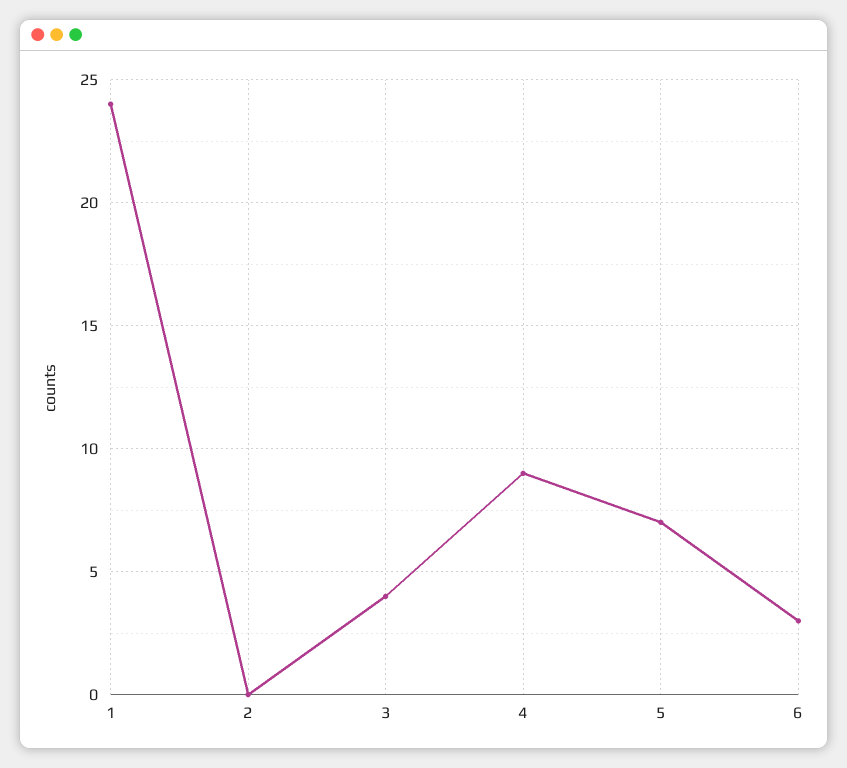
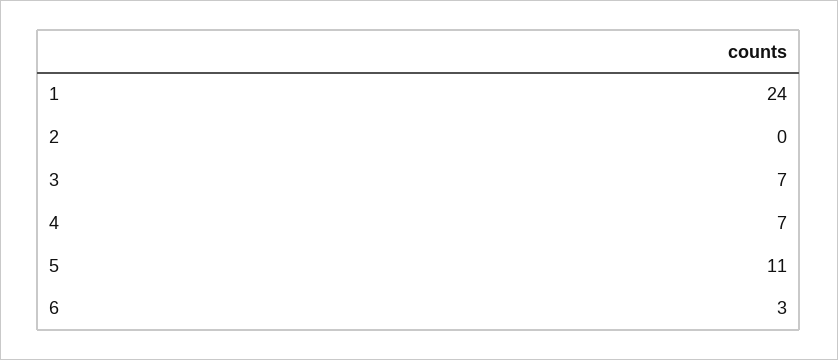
3: 4 -> 7
4: 9 -> 7
5: 7 -> 11

